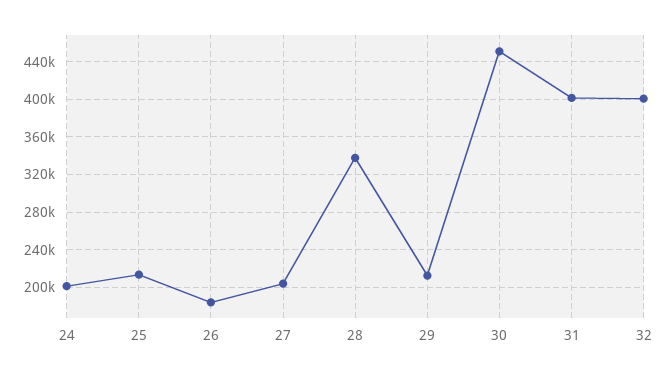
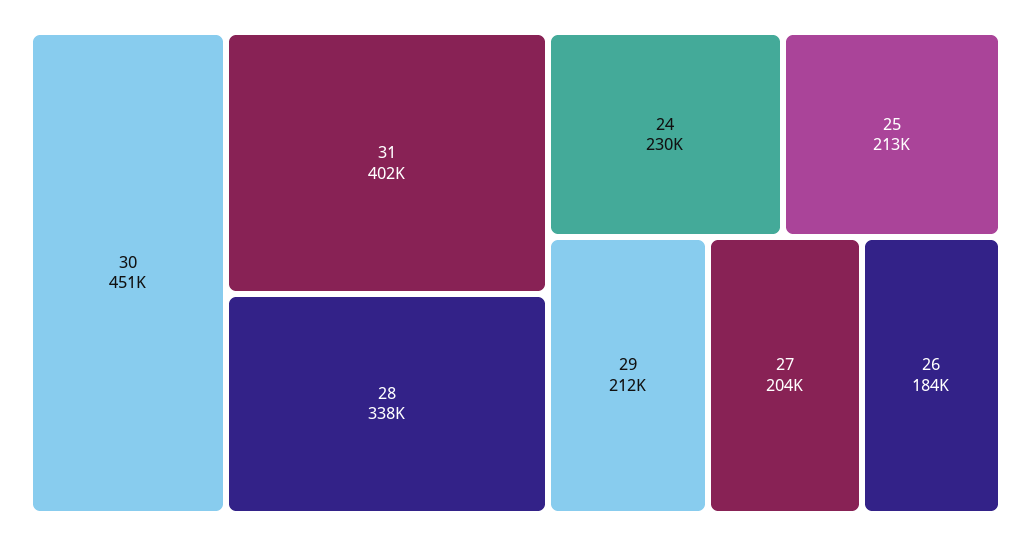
24: 200000 -> 230000
32: 400000 -> none

